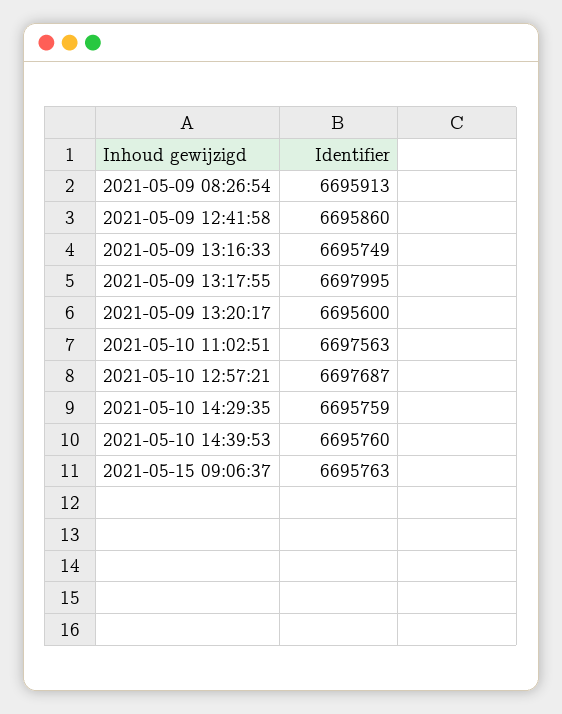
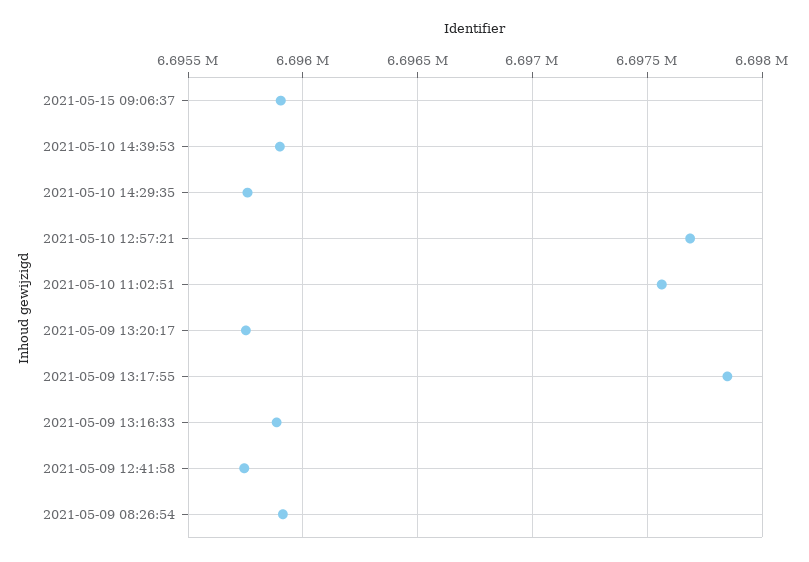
2021-05-09 12:41:58: 6695860 -> 6695750
2021-05-09 13:16:33: 6695749 -> 6695900
2021-05-09 13:17:55: 6697995 -> 6697850
2021-05-09 13:20:17: 6695600 -> 6695750
2021-05-10 14:39:53: 6695760 -> 6695900
2021-05-15 09:06:37: 6695763 -> 6695900

